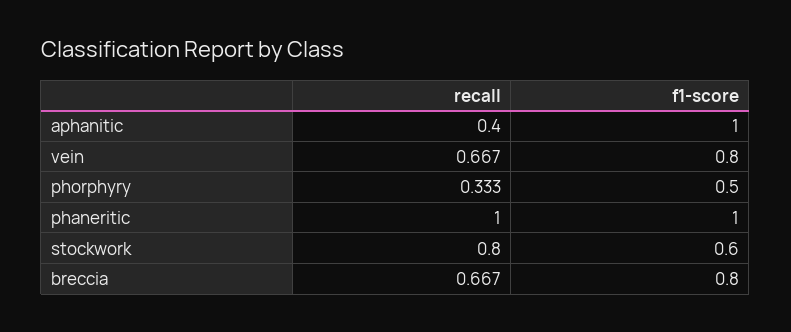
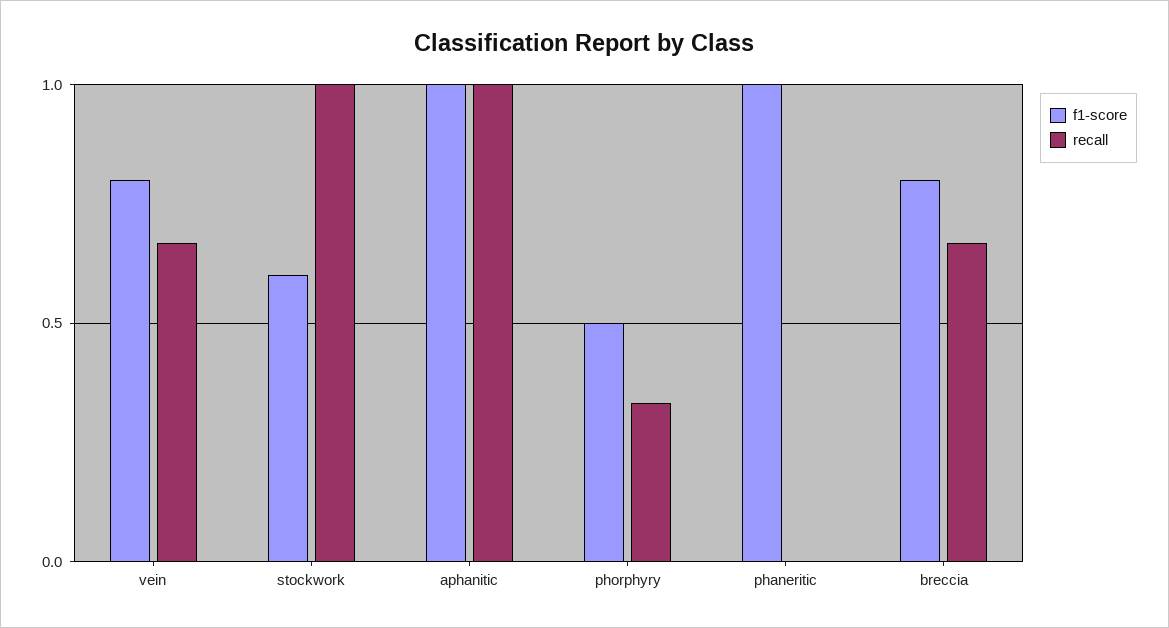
recall, aphanitic: 0.4 -> 1
recall, phaneritic: 1 -> 0
recall, stockwork: 0.8 -> 1

